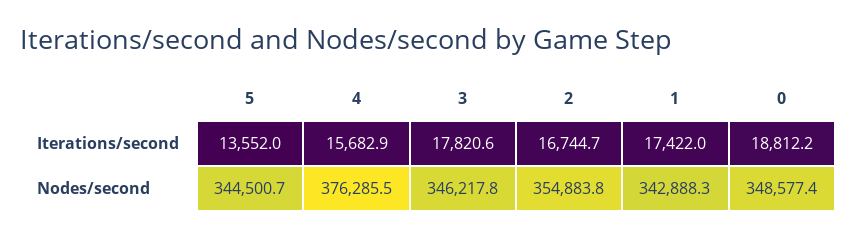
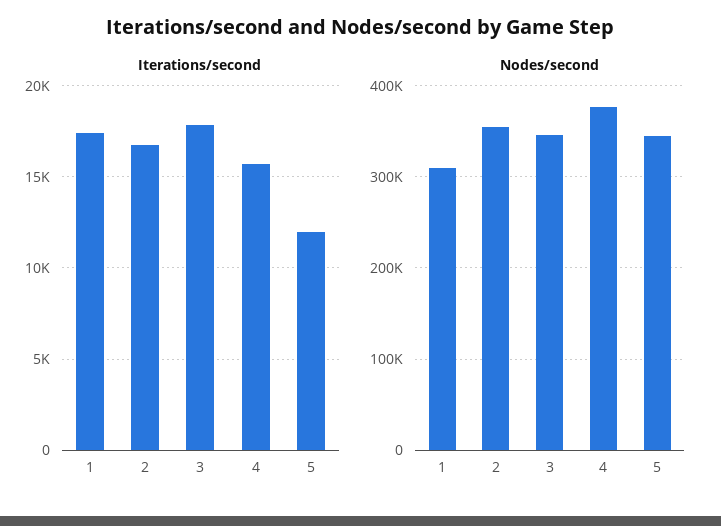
Iterations/second, 5: 13552 -> 12000
Iterations/second, 0: 18812.2 -> none
Nodes/second, 1: 342888.3 -> 310000
Nodes/second, 0: 348577.4 -> none

